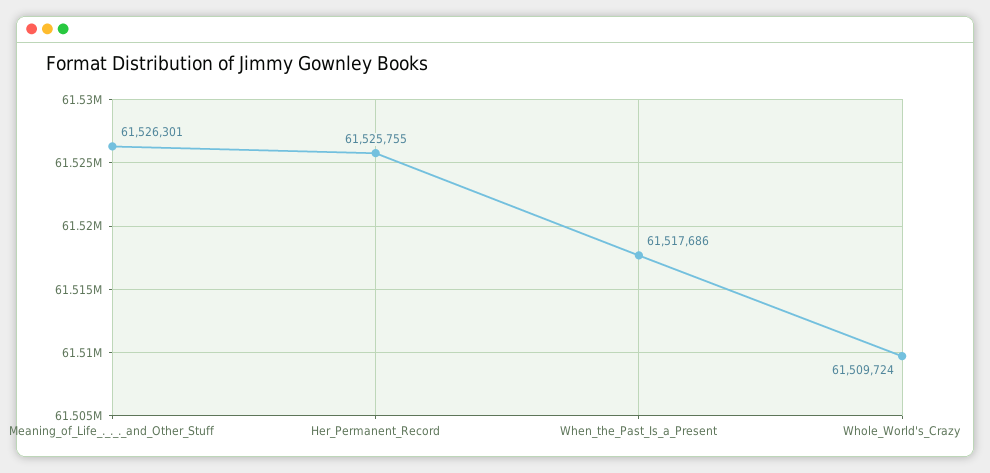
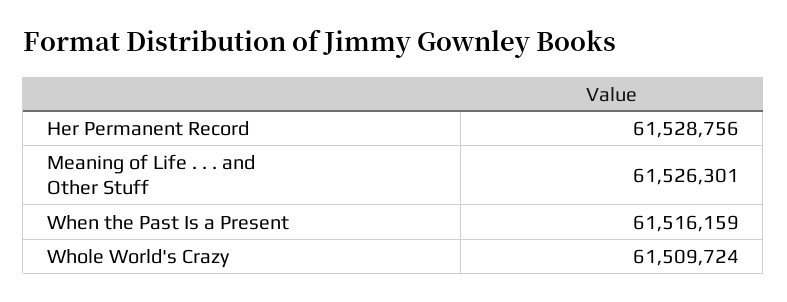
Her_Permanent_Record: 61525755 -> 61528756
When_the_Past_Is_a_Present: 61517686 -> 61516159

